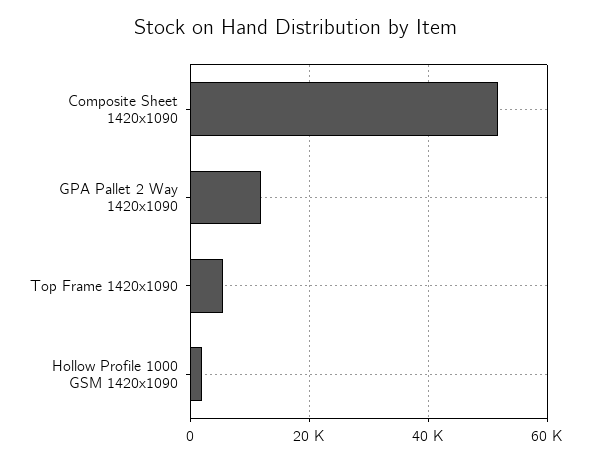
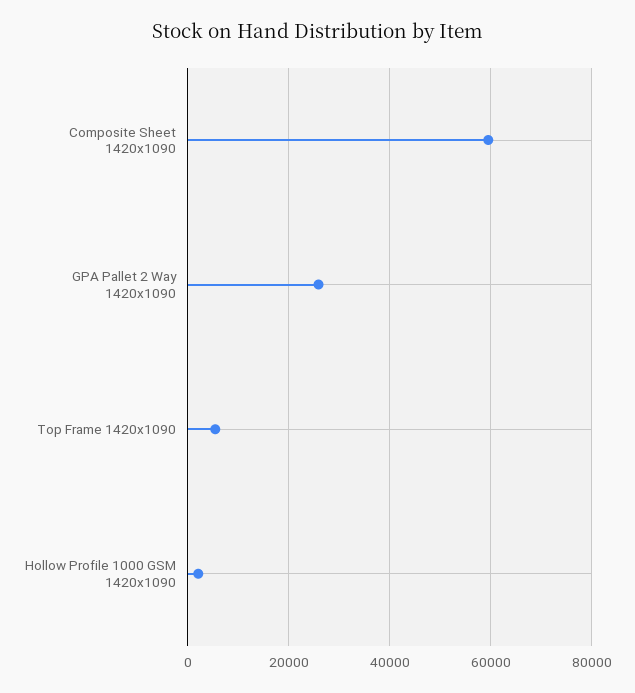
Composite Sheet 1420x1090: 52000 -> 60000
GPA Pallet 2 Way 1420x1090: 12000 -> 26000

